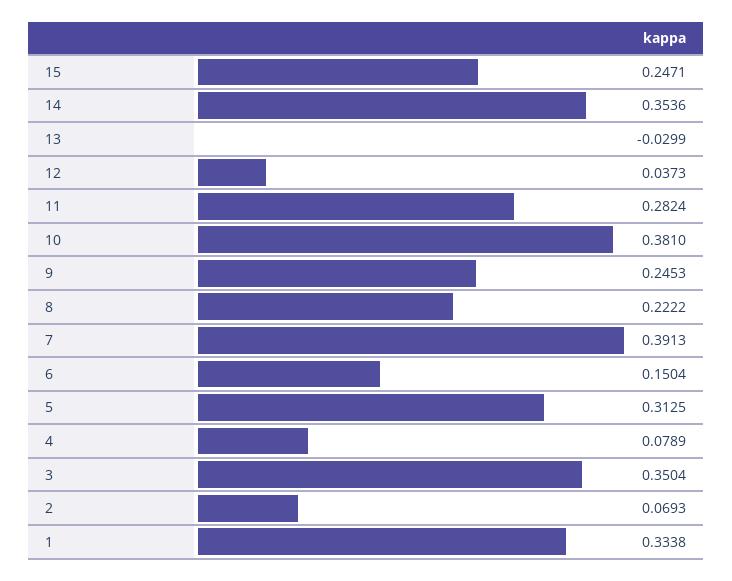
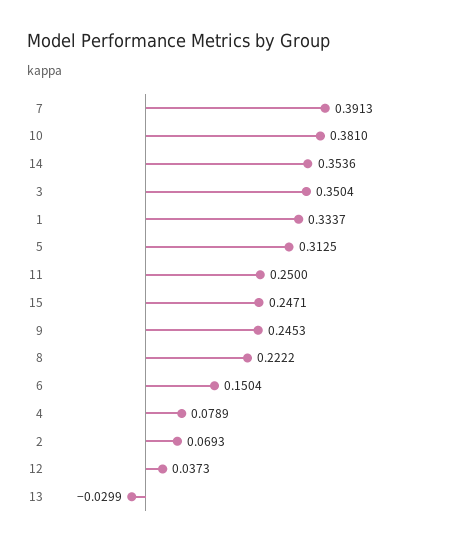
11: 0.2824 -> 0.25
1: 0.3338 -> 0.3337

